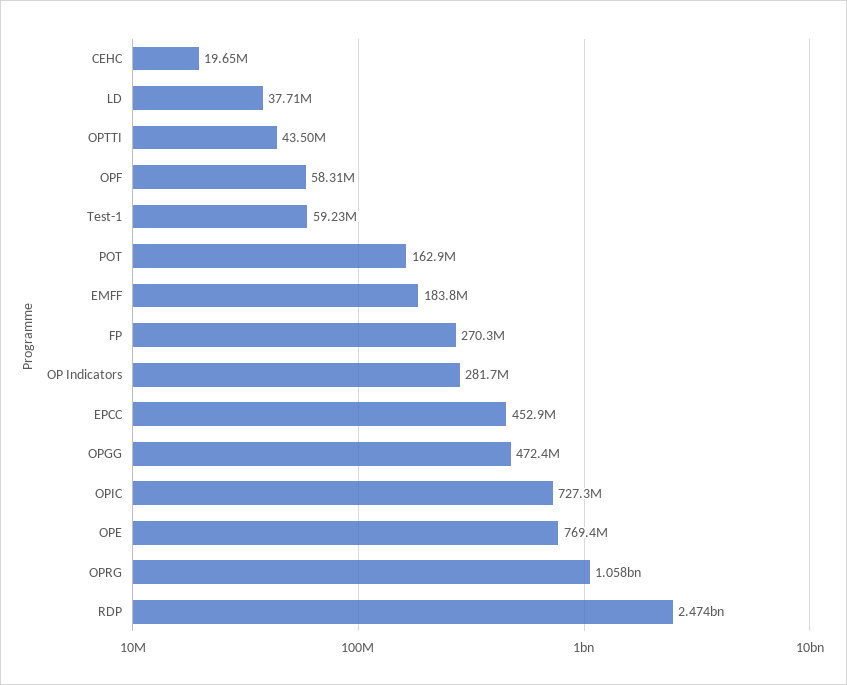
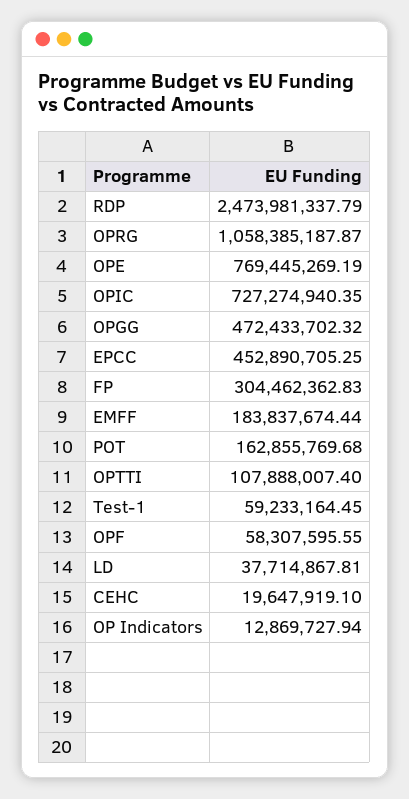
OPTTI: 43500000 -> 107888007.4
FP: 270300000 -> 304462362.83
OP Indicators: 281700000 -> 12869727.94

